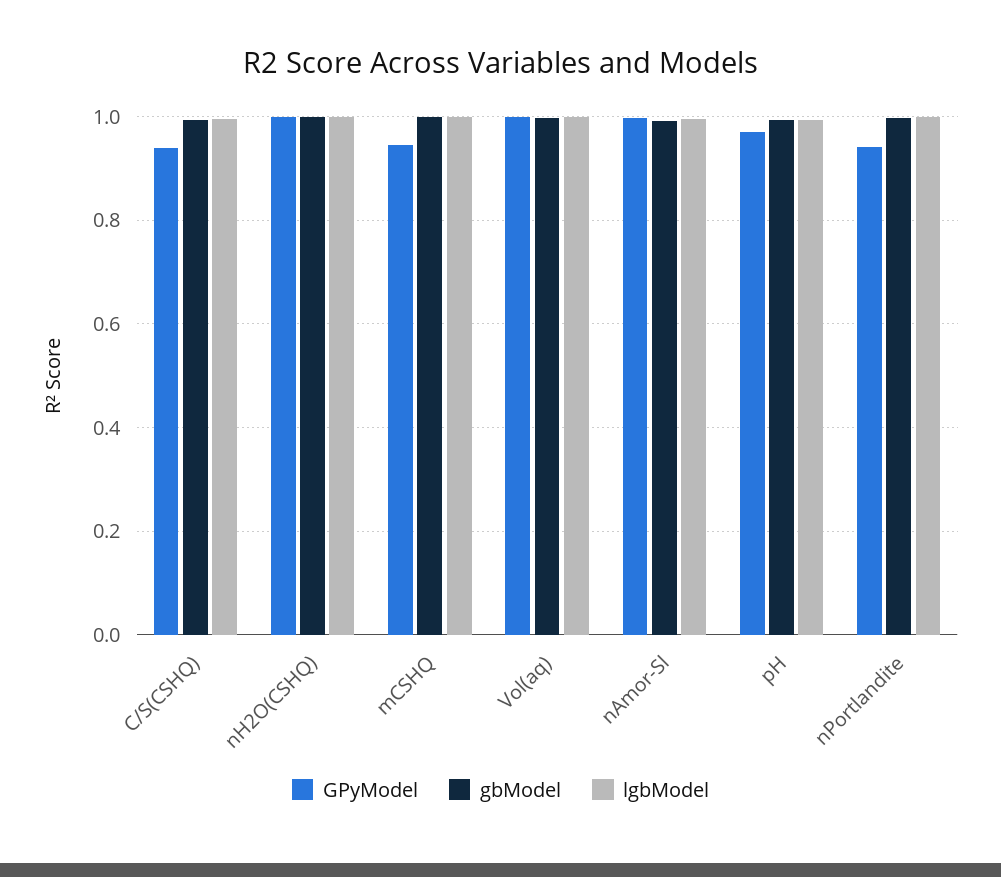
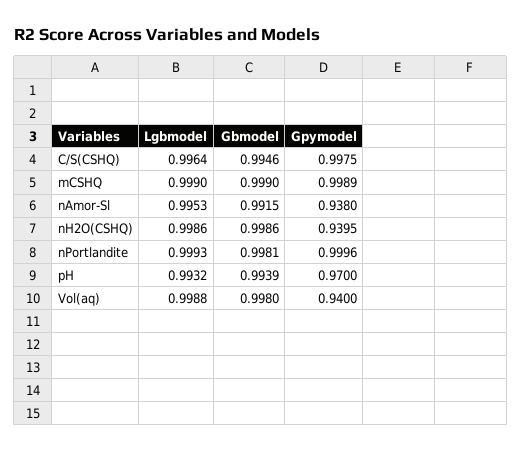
GPyModel, C/S(CSHQ): 0.94 -> 0.9975
GPyModel, nH2O(CSHQ): 1 -> 0.9395
GPyModel, mCSHQ: 0.94 -> 0.9989
GPyModel, Vol(aq): 1 -> 0.94
GPyModel, nAmor-Sl: 1 -> 0.938
GPyModel, nPortlandite: 0.94 -> 0.9996

